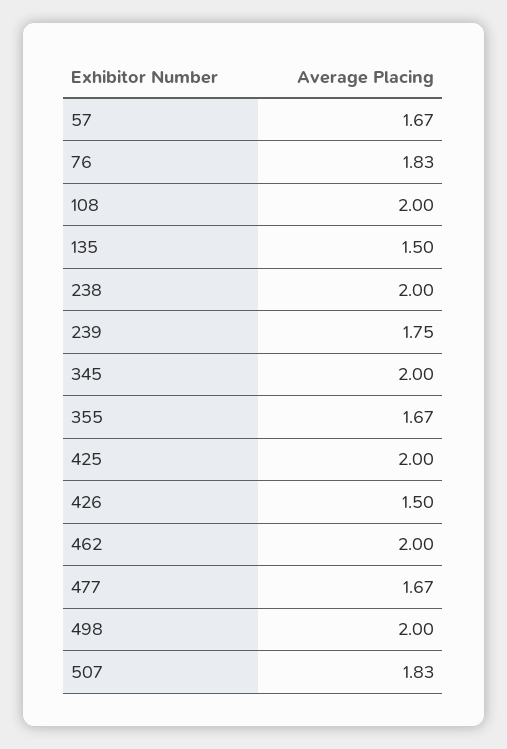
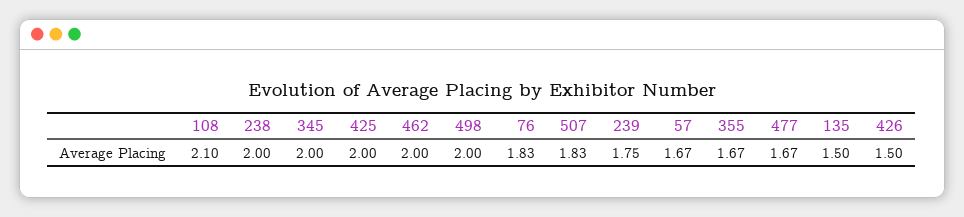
108: 2 -> 2.1

